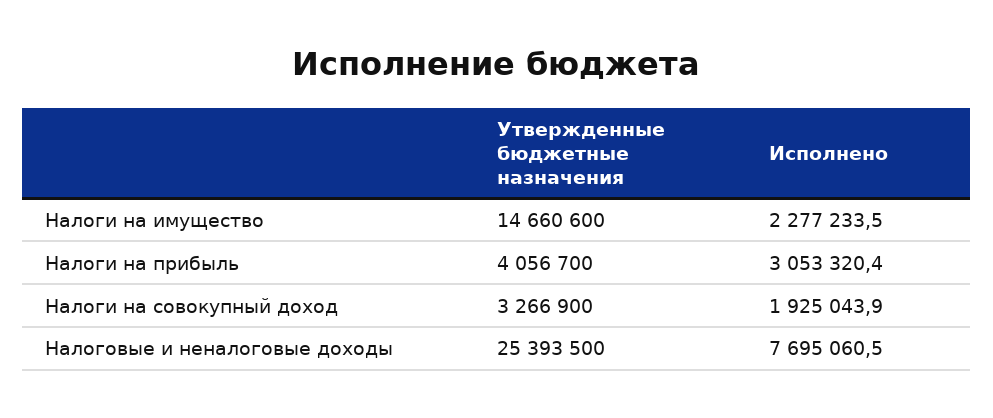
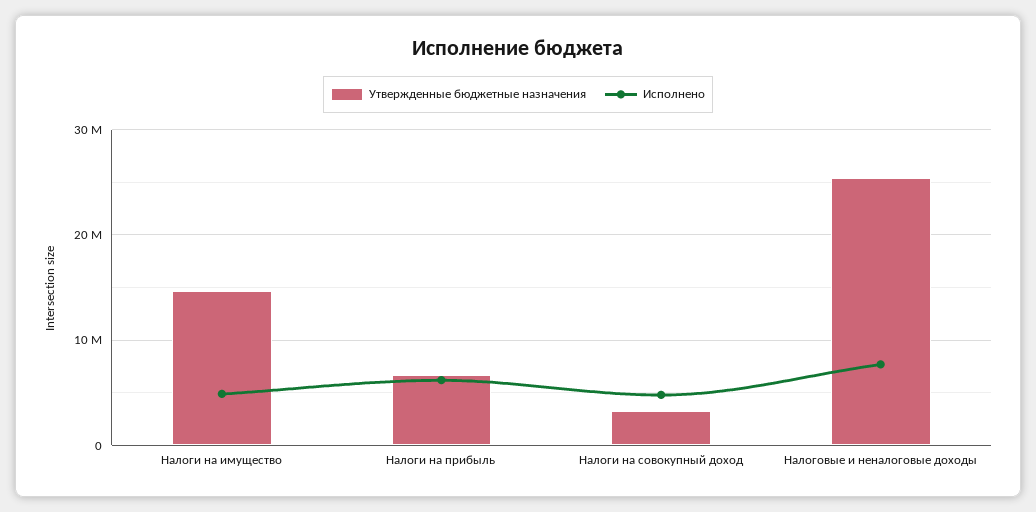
Исполнено, Налоги на имущество: 2277233.5 -> 5000000
Утвержденные бюджетные назначения, Налоги на прибыль: 4056700 -> 7000000
Исполнено, Налоги на прибыль: 3053320.4 -> 6000000
Исполнено, Налоги на совокупный доход: 1925043.9 -> 5000000

